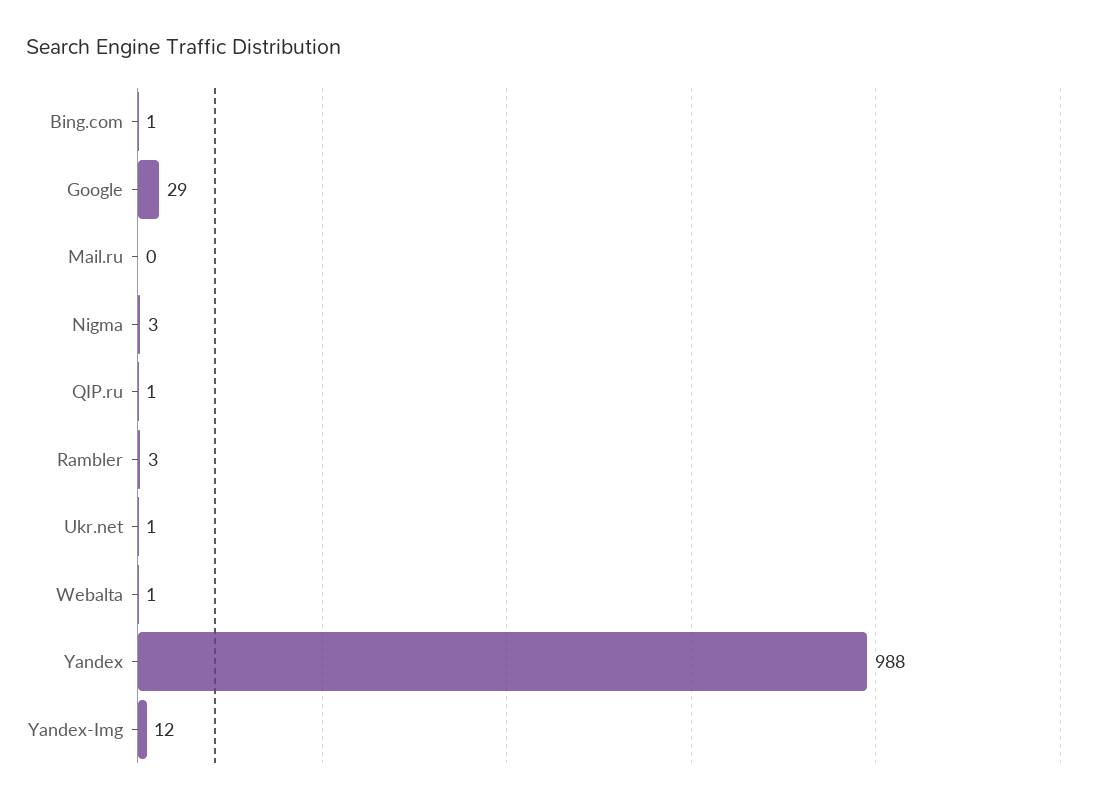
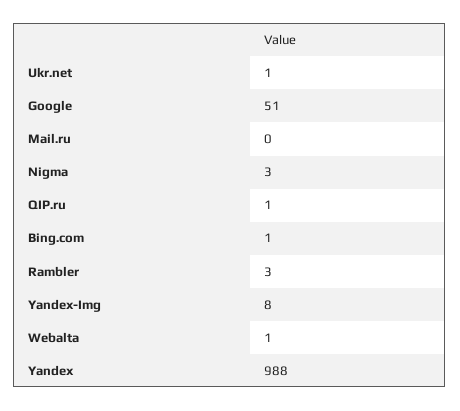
Google: 29 -> 51
Yandex-Img: 12 -> 8

